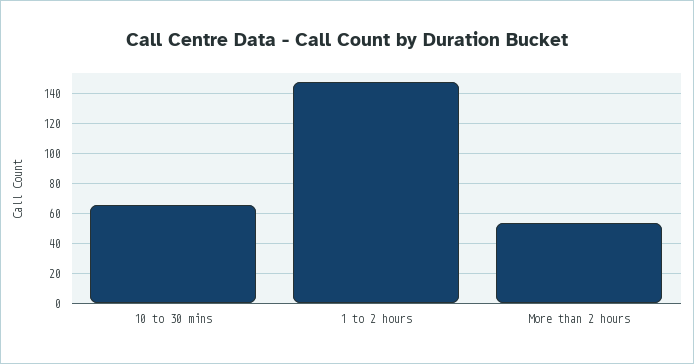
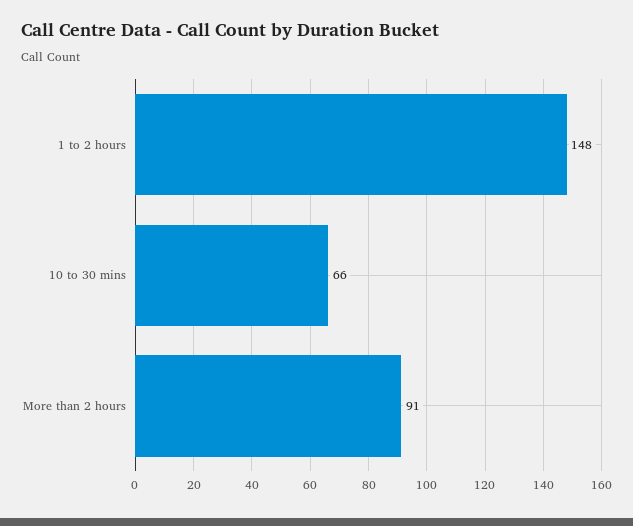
More than 2 hours: 55 -> 91

